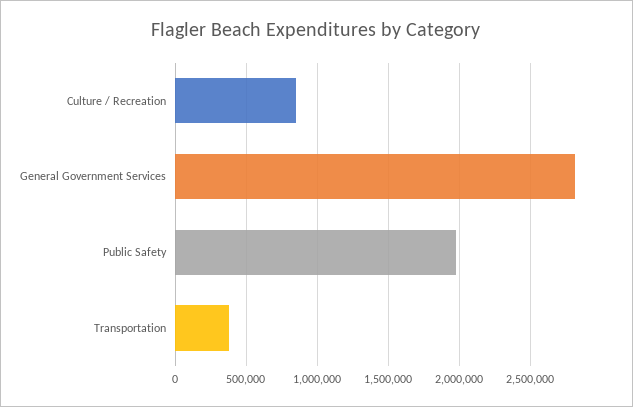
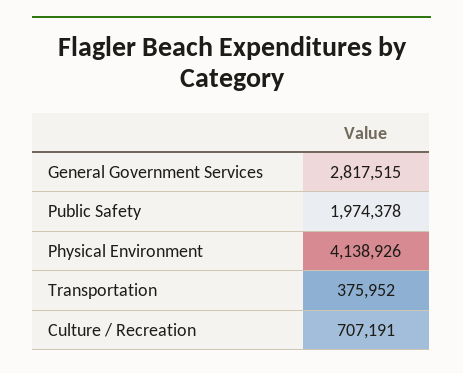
Culture / Recreation: 850000 -> 707191
Physical Environment: none -> 4138926

